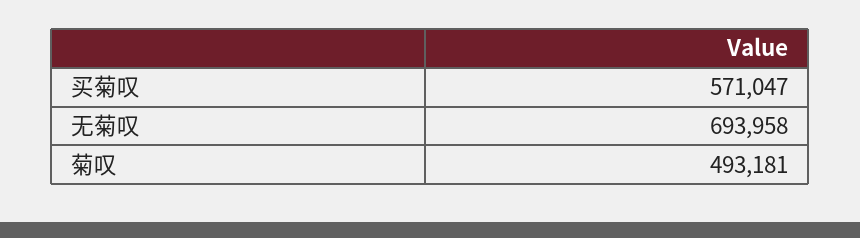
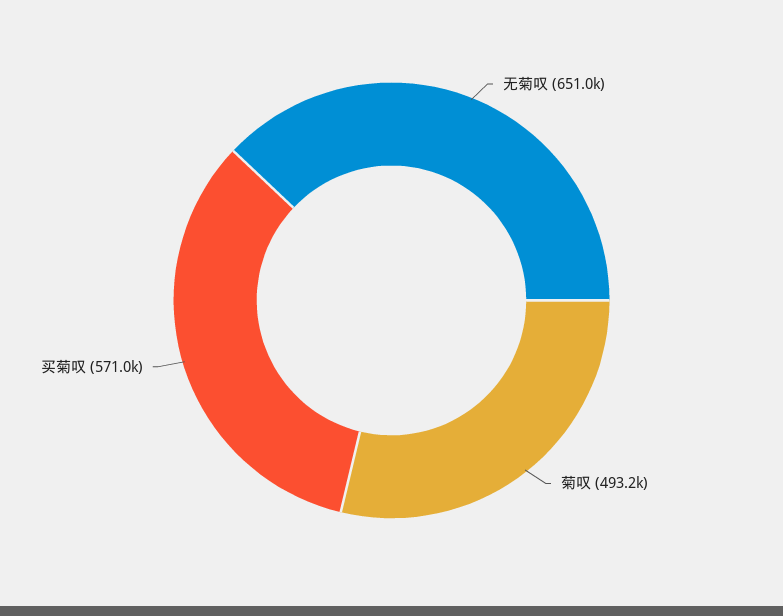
无菊叹: 693958 -> 651000

